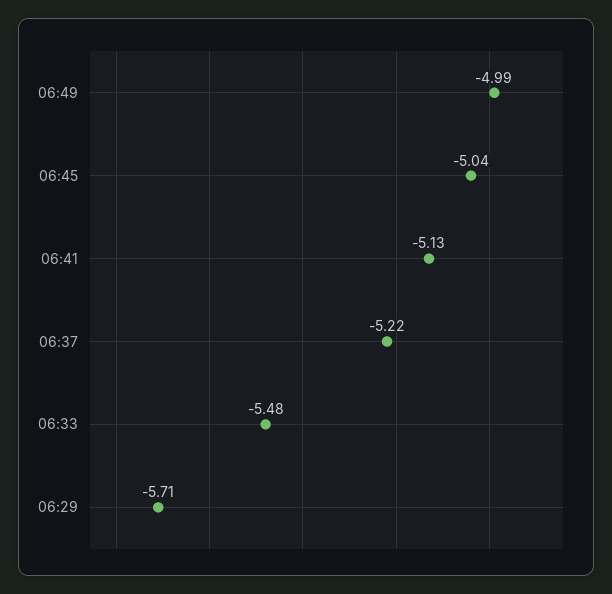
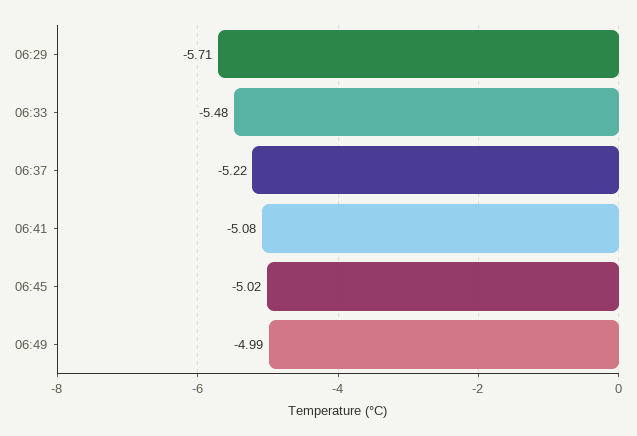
06:45: -5.04 -> -5.02
06:41: -5.13 -> -5.08

